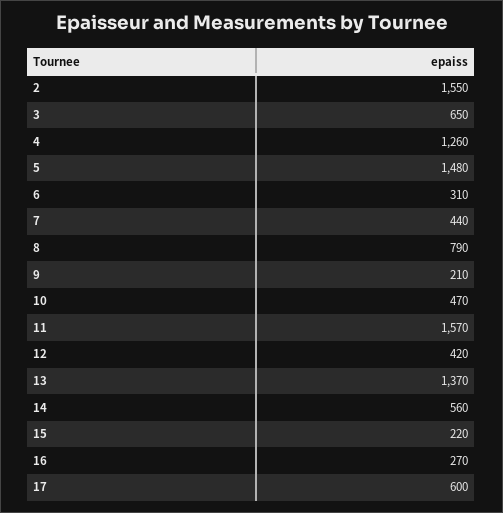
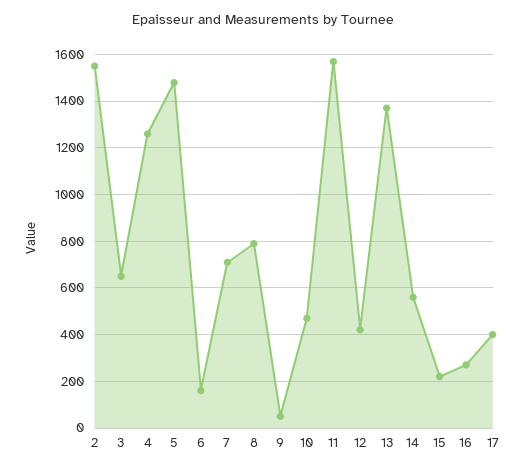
6: 310 -> 150
7: 440 -> 700
9: 210 -> 50
17: 600 -> 400

